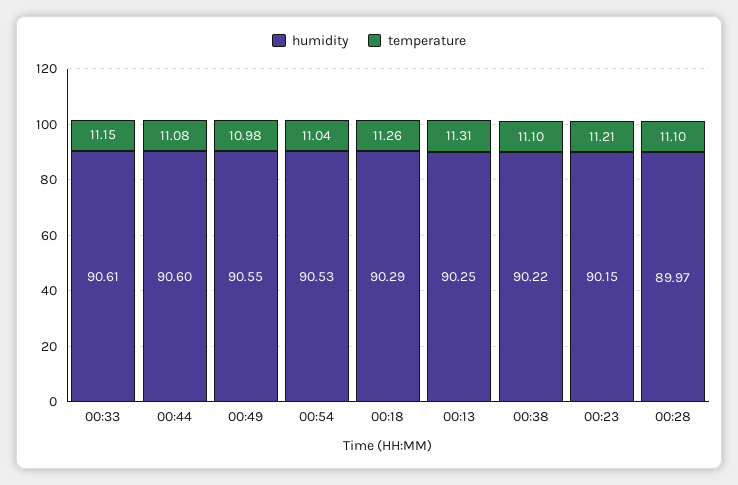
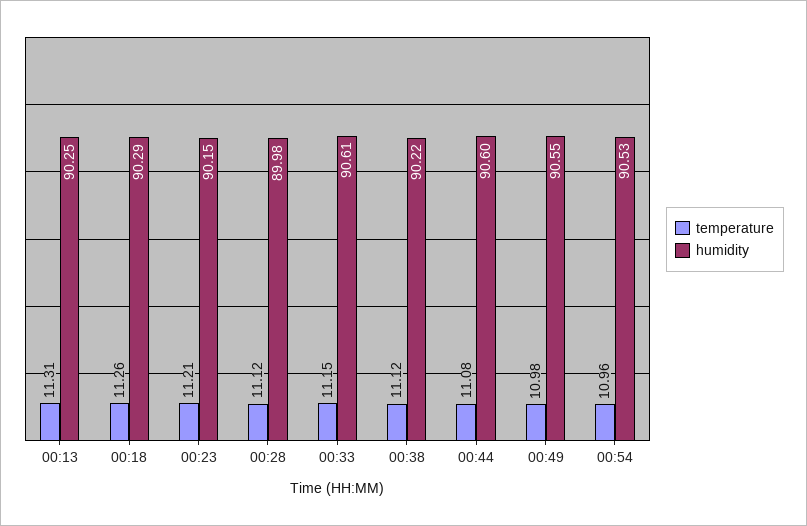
temperature, 00:54: 11.04 -> 10.96
temperature, 00:38: 11.1 -> 11.12
humidity, 00:28: 89.97 -> 89.98
temperature, 00:28: 11.1 -> 11.12

